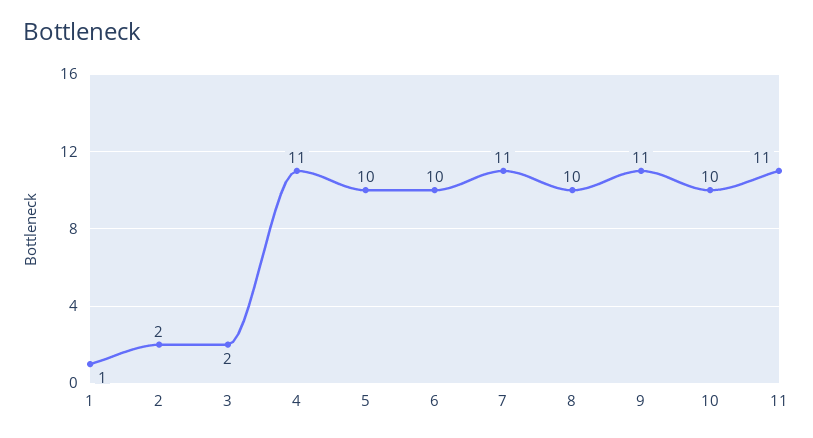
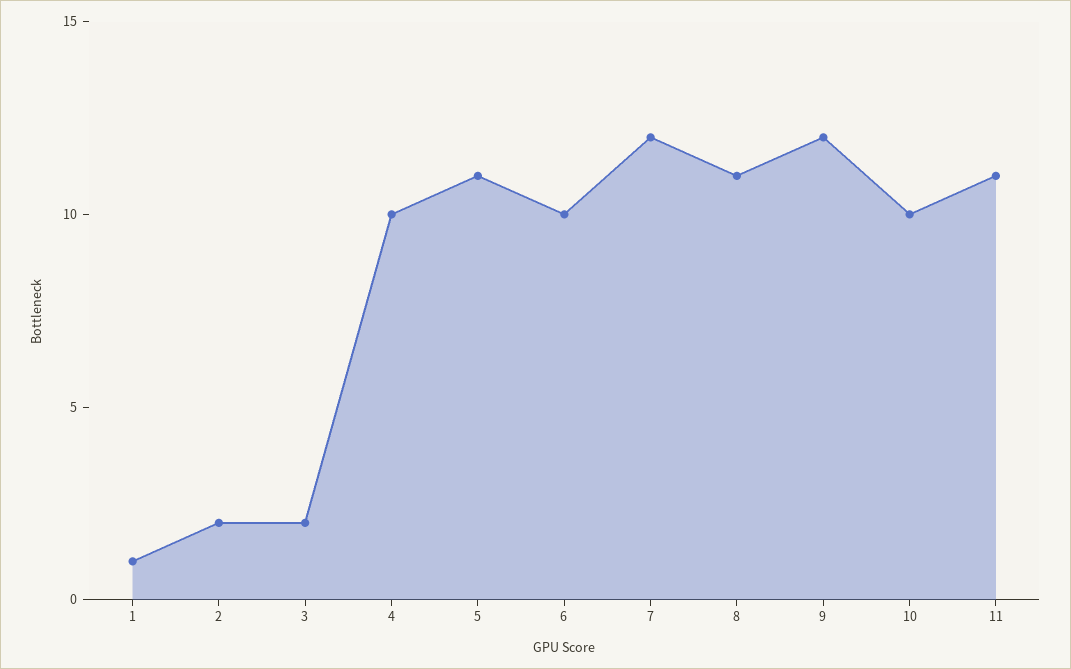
4: 11 -> 10
5: 10 -> 11
7: 11 -> 12
8: 10 -> 11
9: 11 -> 12

